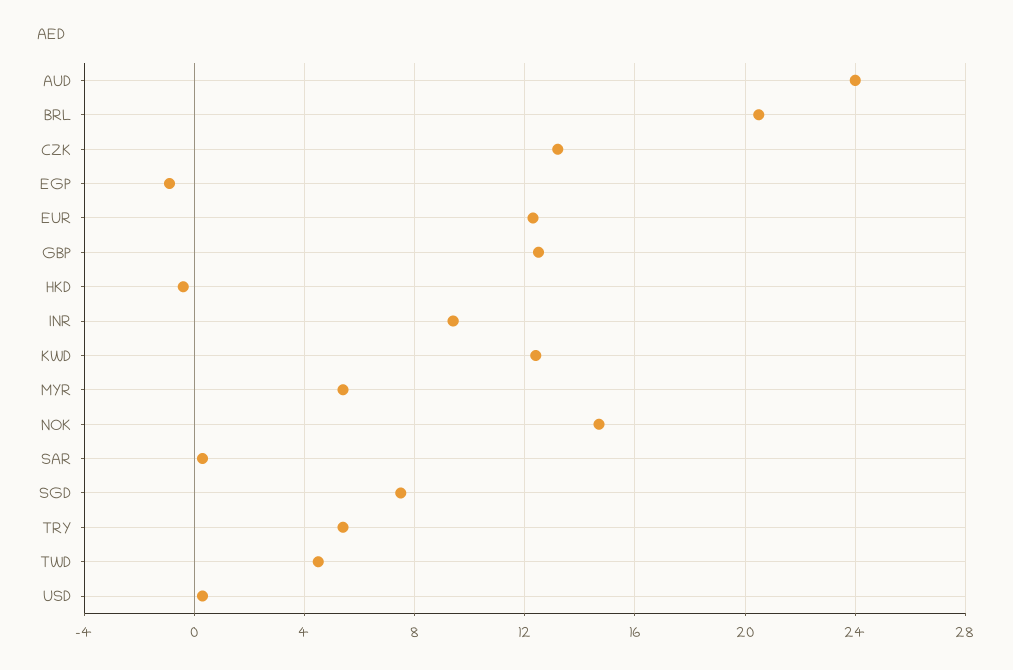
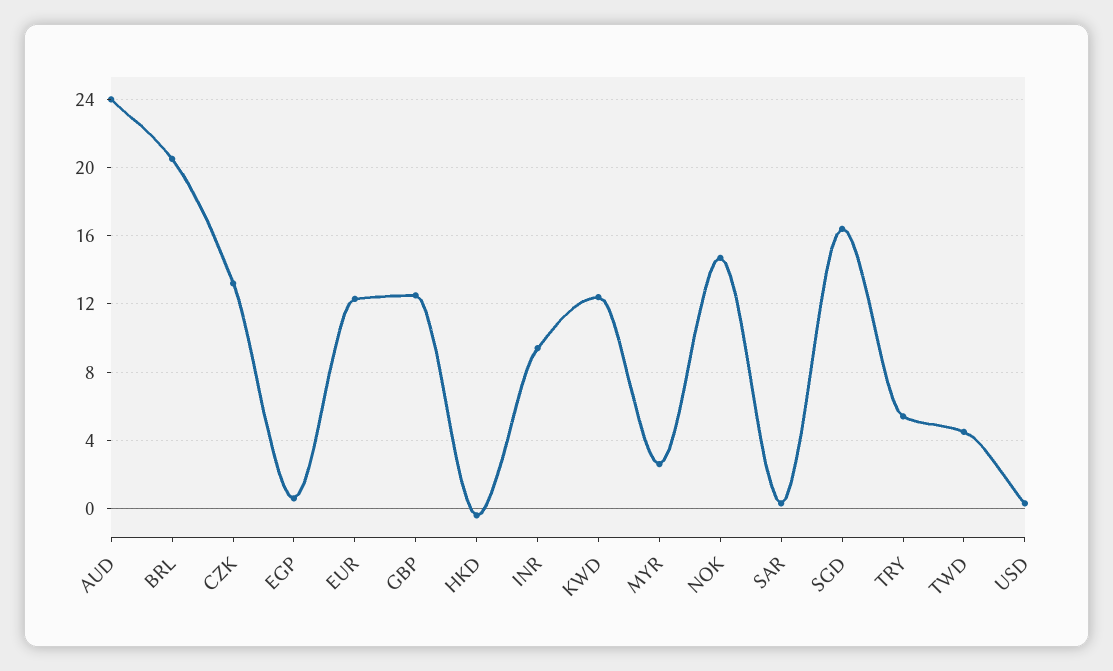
EGP: -1 -> 0.5
MYR: 5.5 -> 2.5
SGD: 7.5 -> 16.5

